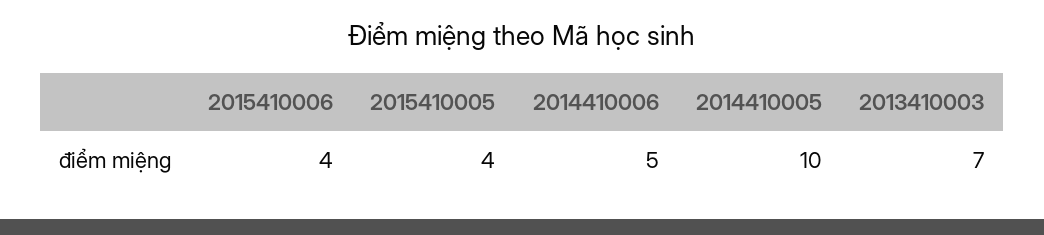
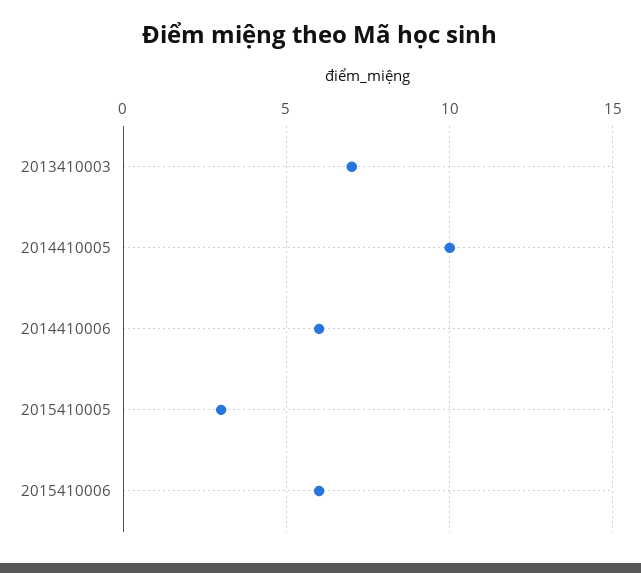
2015410006: 4 -> 6
2015410005: 4 -> 3
2014410006: 5 -> 6

